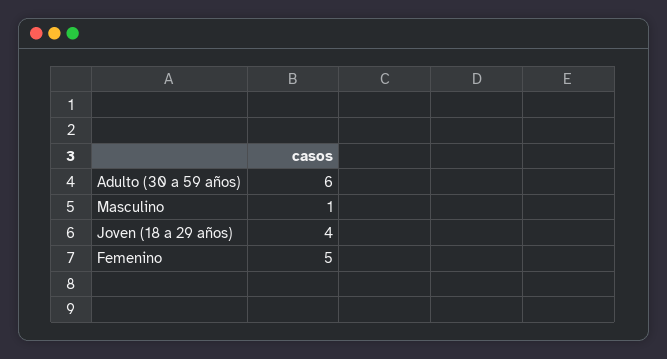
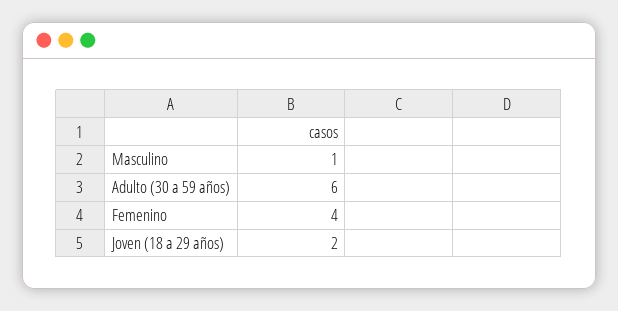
Joven (18 a 29 años): 4 -> 2
Femenino: 5 -> 4

